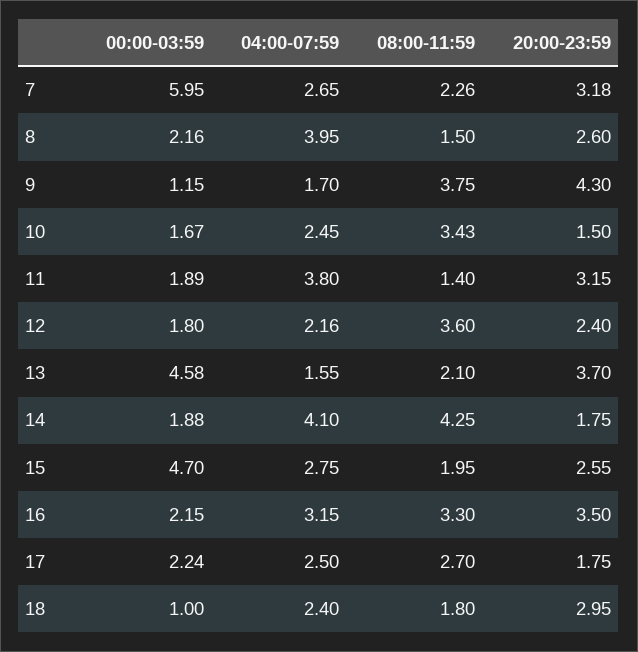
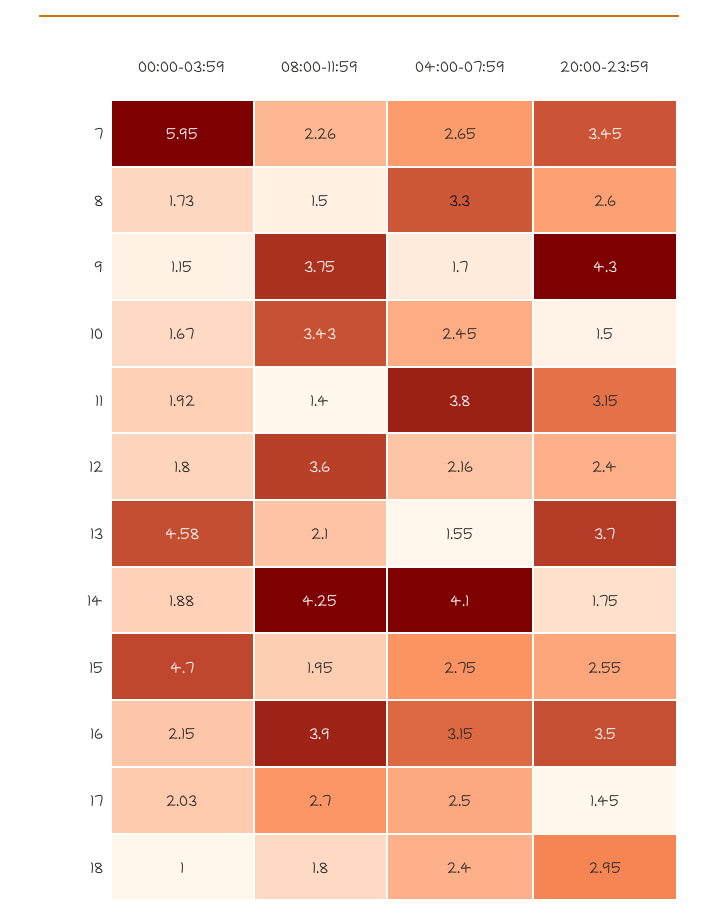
20:00-23:59, 7: 3.18 -> 3.45
00:00-03:59, 8: 2.16 -> 1.73
04:00-07:59, 8: 3.95 -> 3.3
00:00-03:59, 11: 1.89 -> 1.92
08:00-11:59, 16: 3.3 -> 3.9
00:00-03:59, 17: 2.24 -> 2.03
20:00-23:59, 17: 1.75 -> 1.45

